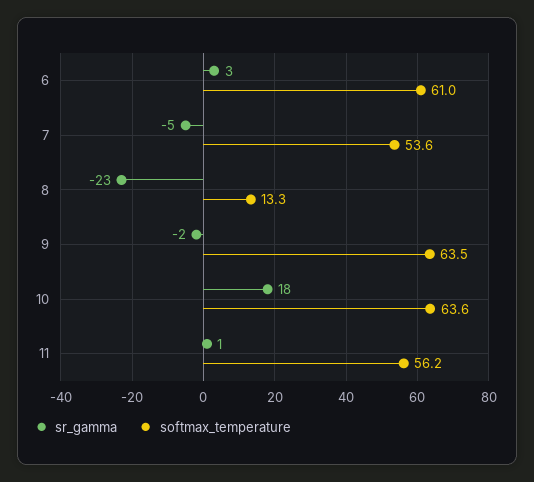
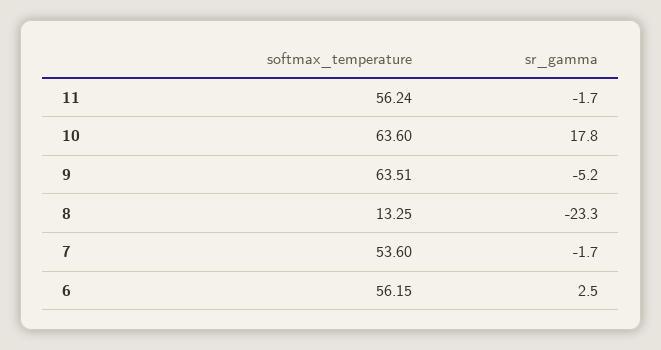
softmax_temperature, 6: 61 -> 56.15
sr_gamma, 7: -5 -> -1.7
sr_gamma, 9: -2 -> -5.2
sr_gamma, 11: 1 -> -1.7

